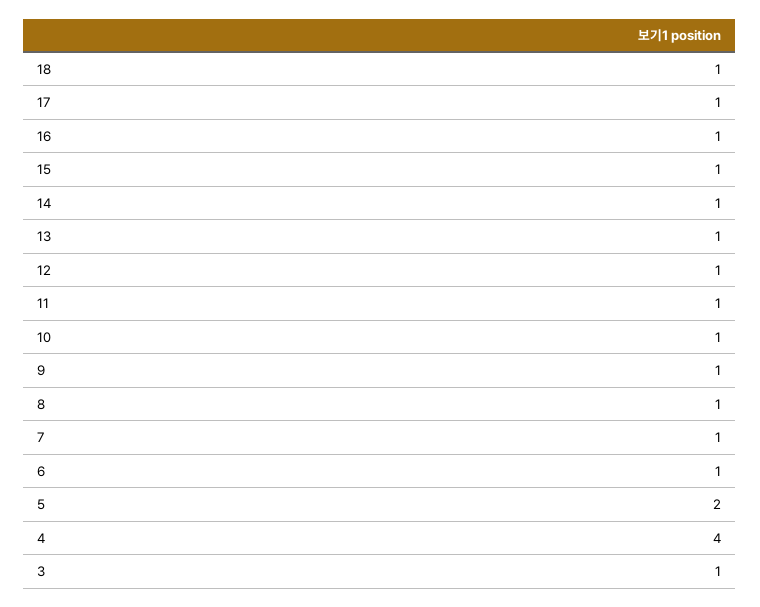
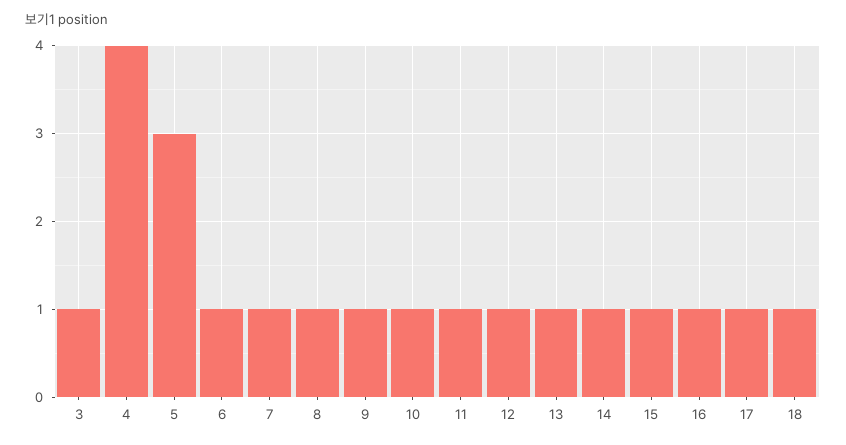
5: 2 -> 3

